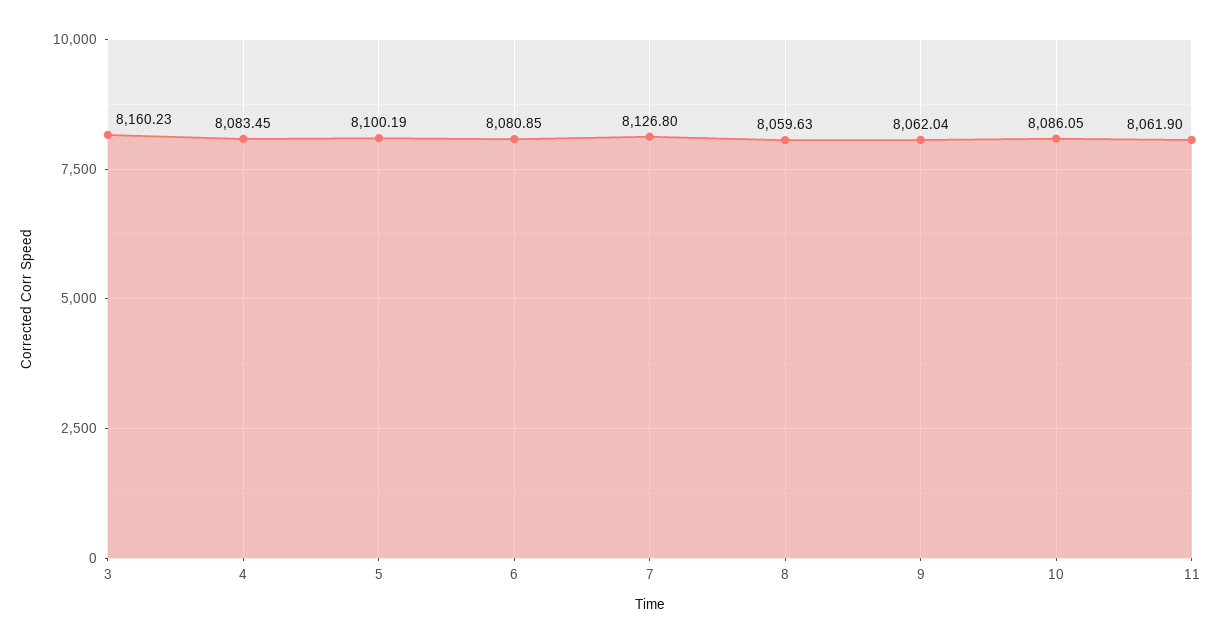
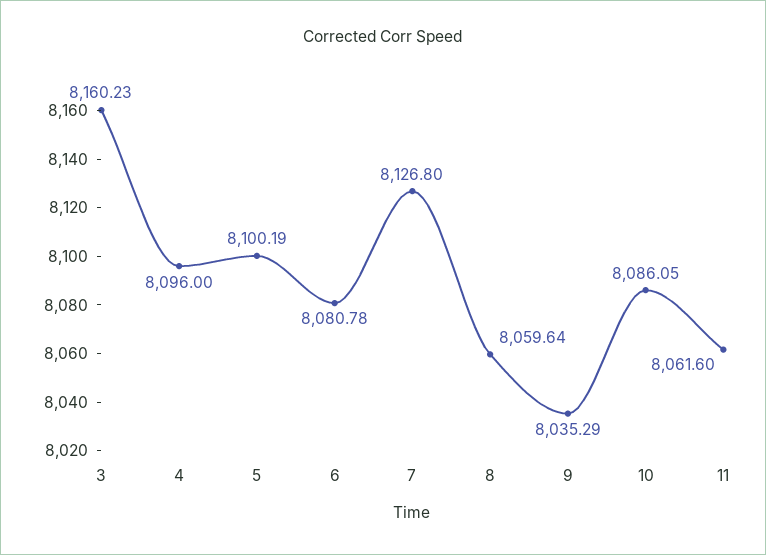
4: 8083.45 -> 8096
6: 8080.85 -> 8080.78
8: 8059.63 -> 8059.64
9: 8062.04 -> 8035.29
11: 8061.9 -> 8061.6

